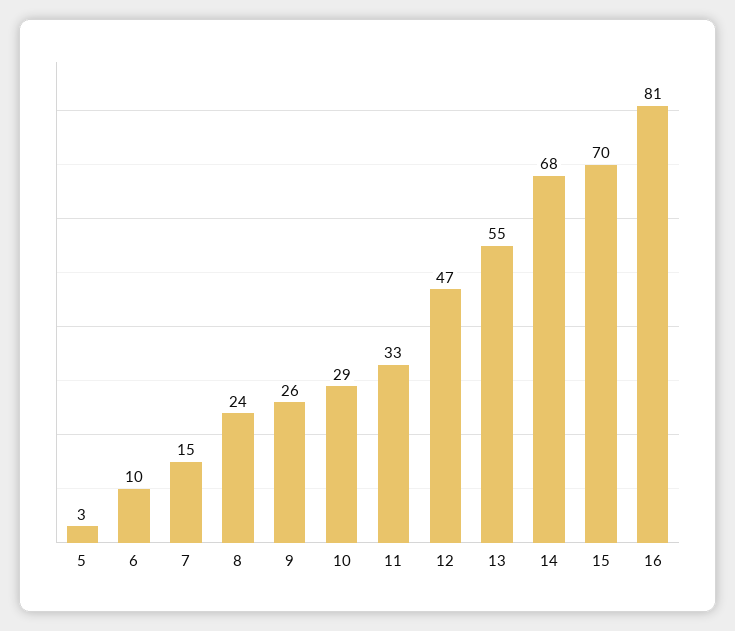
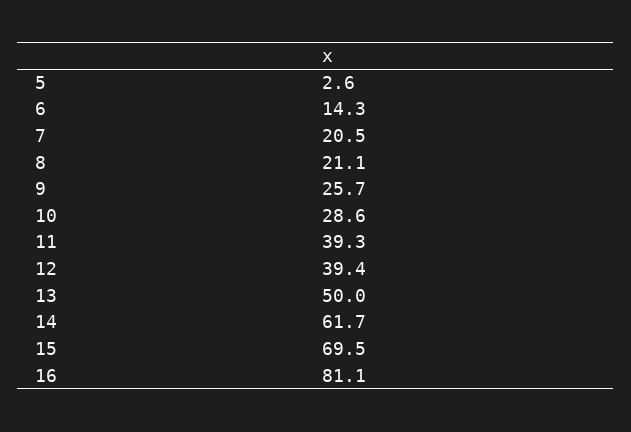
6: 10 -> 14.3
7: 15 -> 20.5
8: 24 -> 21.1
11: 33 -> 39.3
12: 47 -> 39.4
13: 55 -> 50
14: 68 -> 61.7

